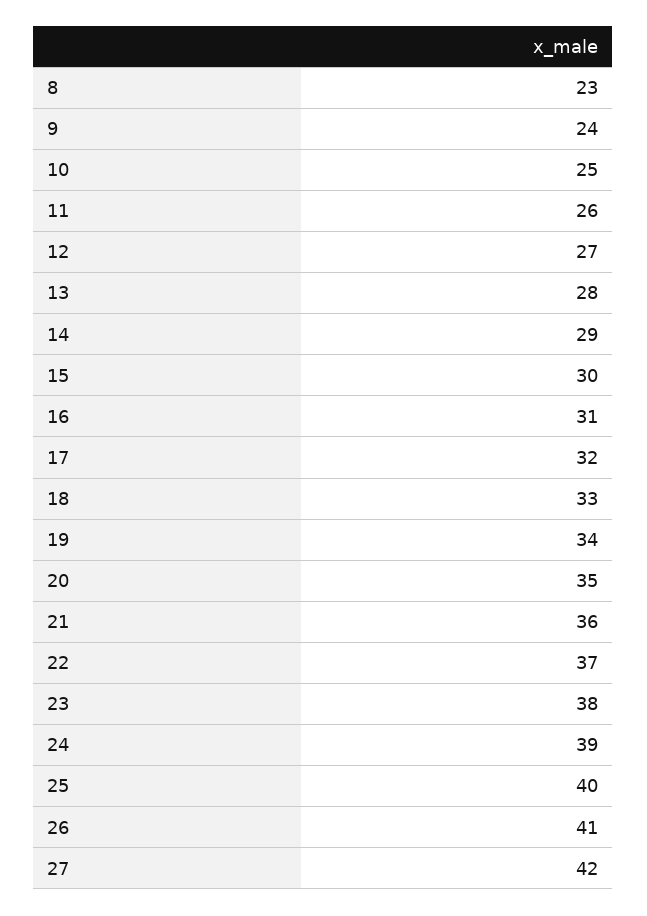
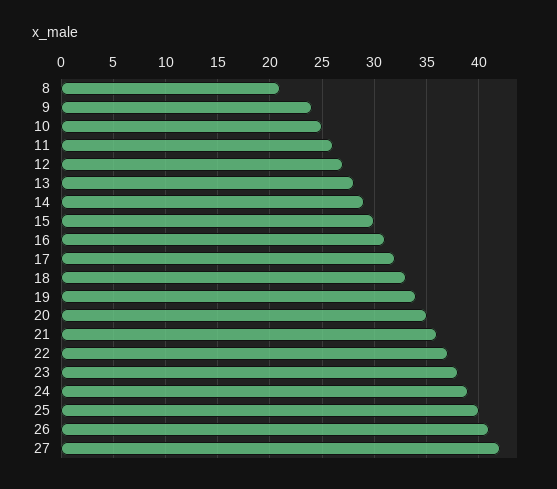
8: 23 -> 21

